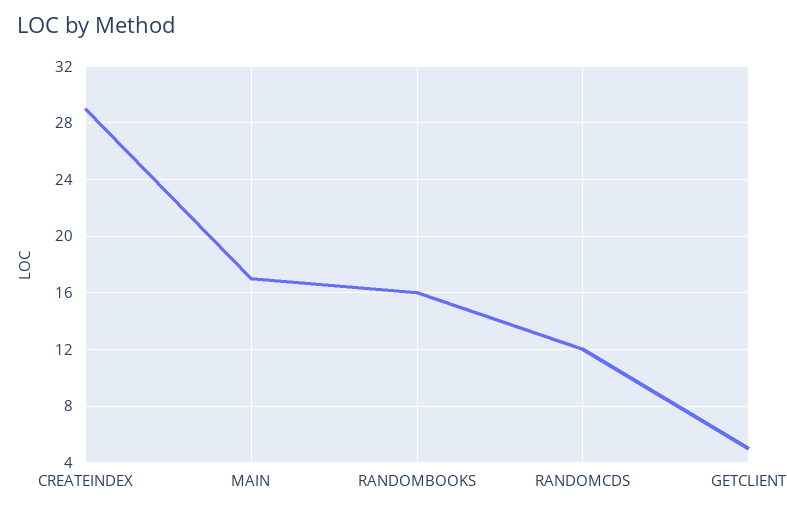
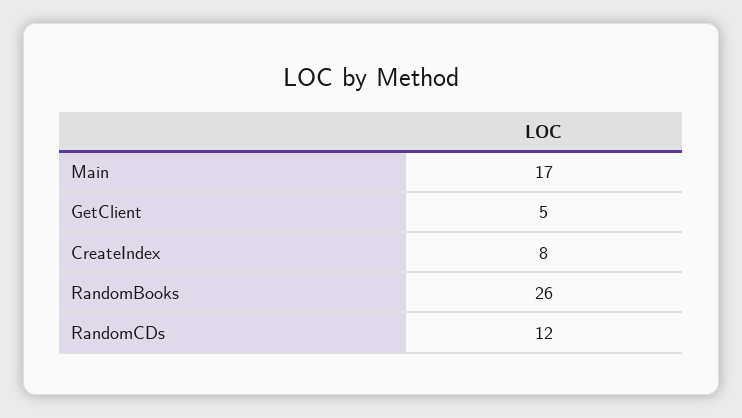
CREATEINDEX: 29 -> 8
RANDOMBOOKS: 16 -> 26

